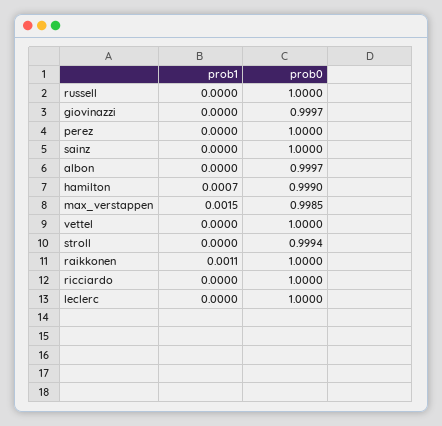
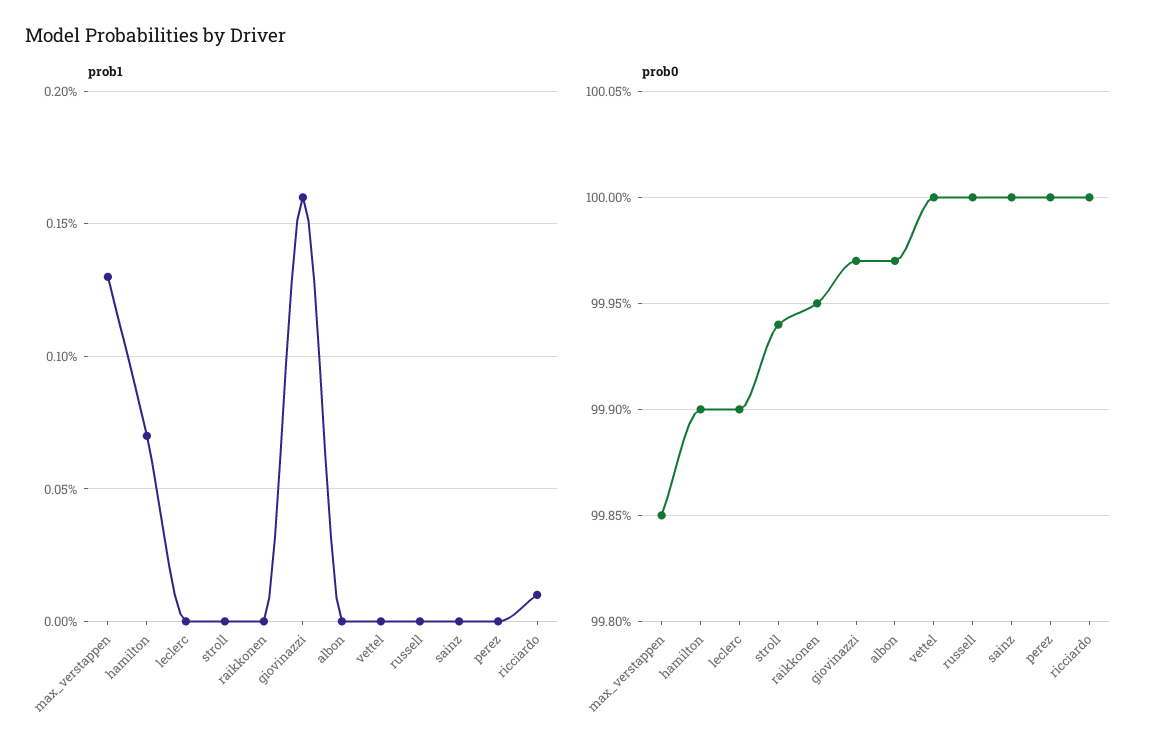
prob1, giovinazzi: 0 -> 0.0016
prob1, max_verstappen: 0.0015 -> 0.0013
prob1, raikkonen: 0.0011 -> 0
prob0, raikkonen: 1 -> 0.9995
prob1, ricciardo: 0 -> 0.0001
prob0, leclerc: 1 -> 0.999

